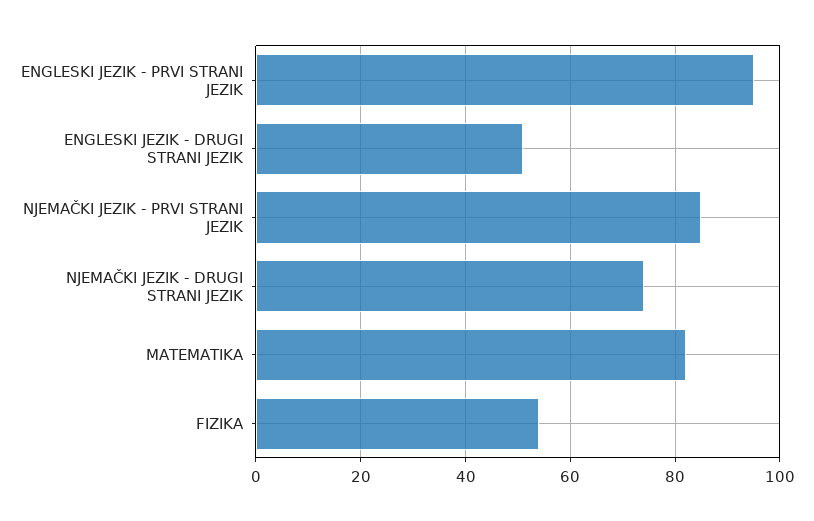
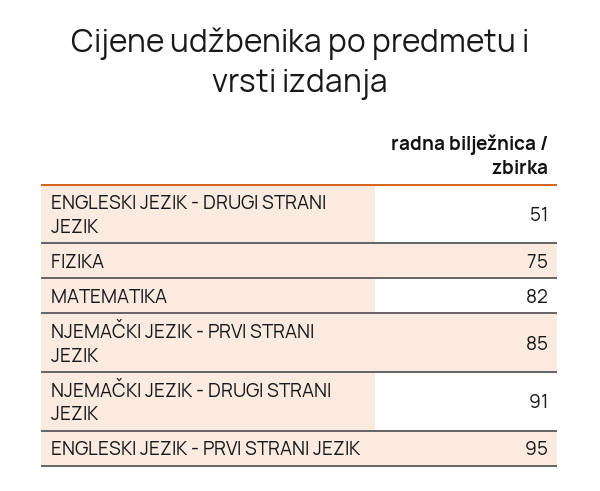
NJEMAČKI JEZIK - DRUGI STRANI JEZIK: 75 -> 91
FIZIKA: 55 -> 75

